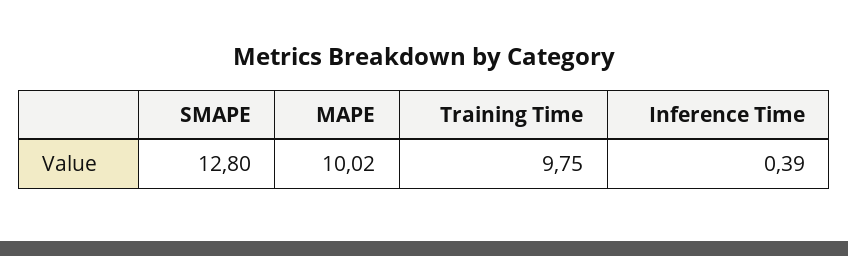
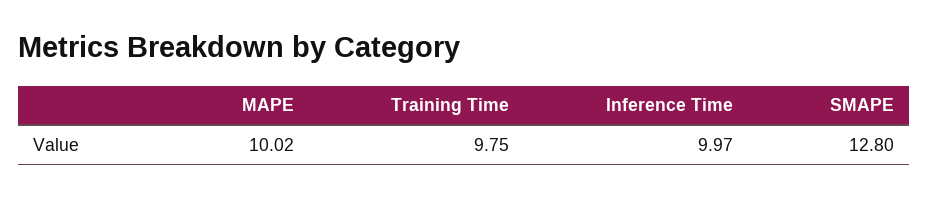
Inference Time: 0.39 -> 9.97

